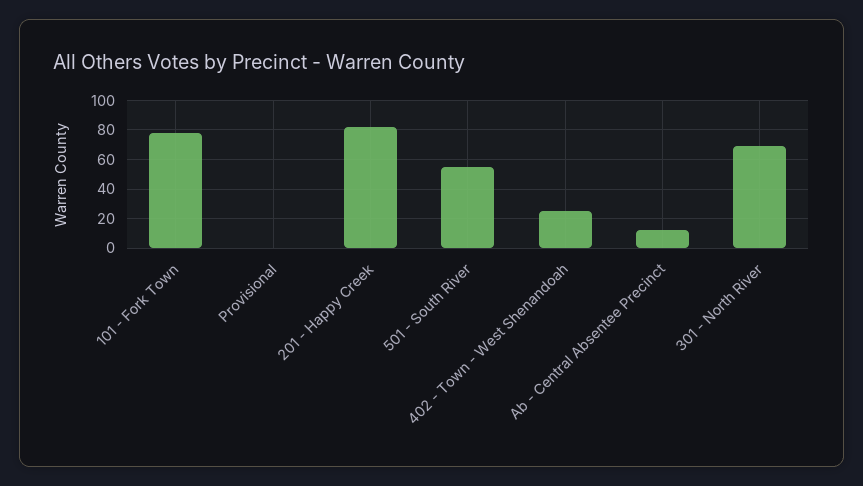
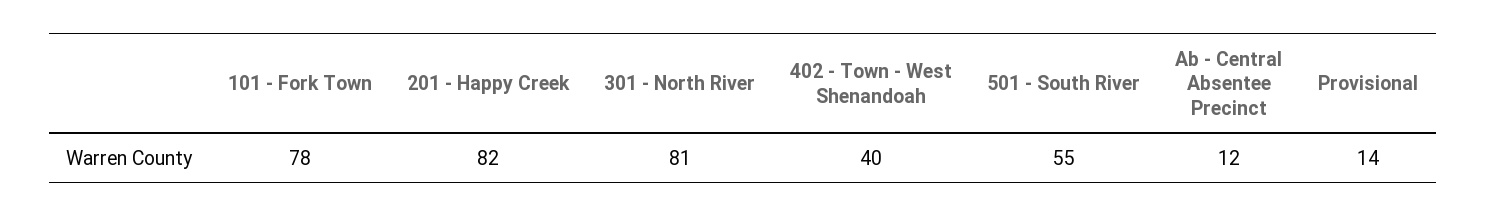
Provisional: 0 -> 14
402 - Town - West Shenandoah: 25 -> 40
301 - North River: 70 -> 81

